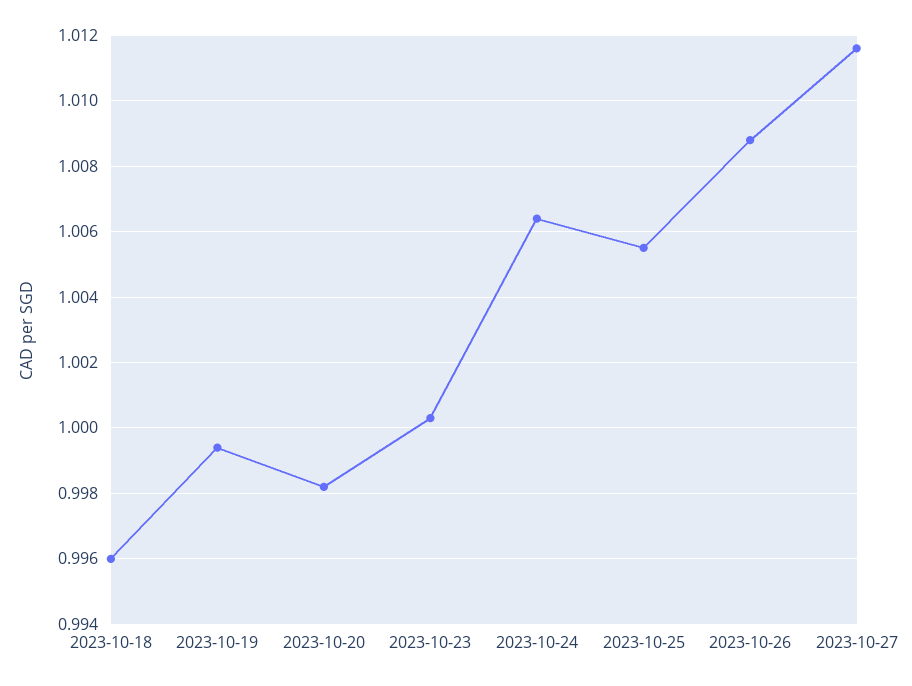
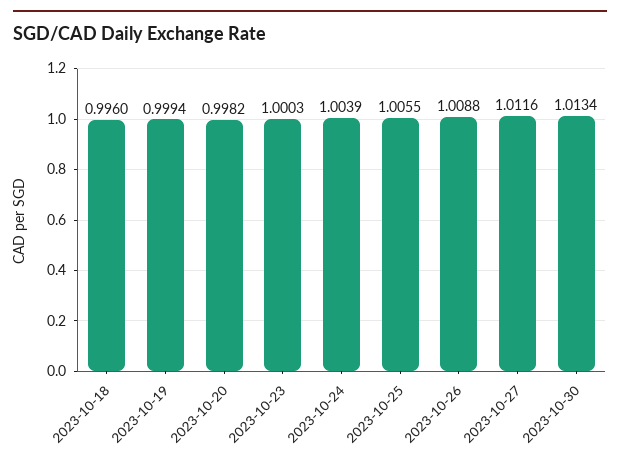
2023-10-24: 1.0065 -> 1.0039
2023-10-30: none -> 1.0134

